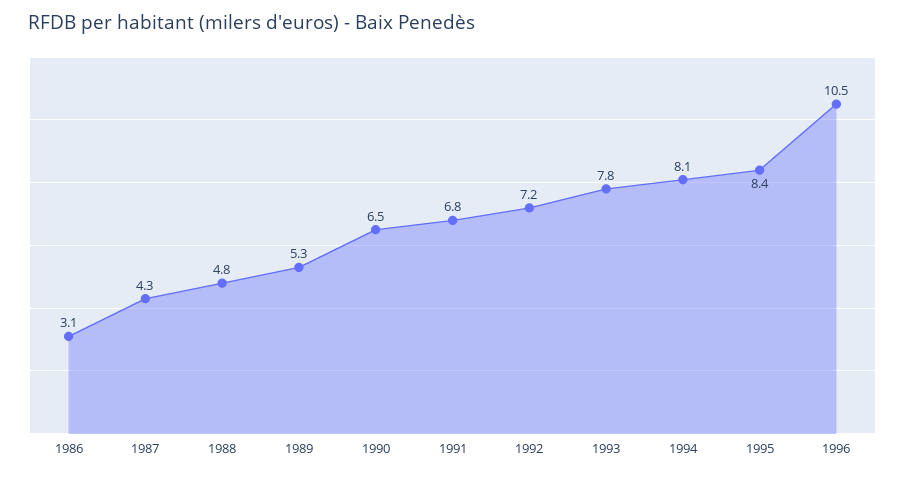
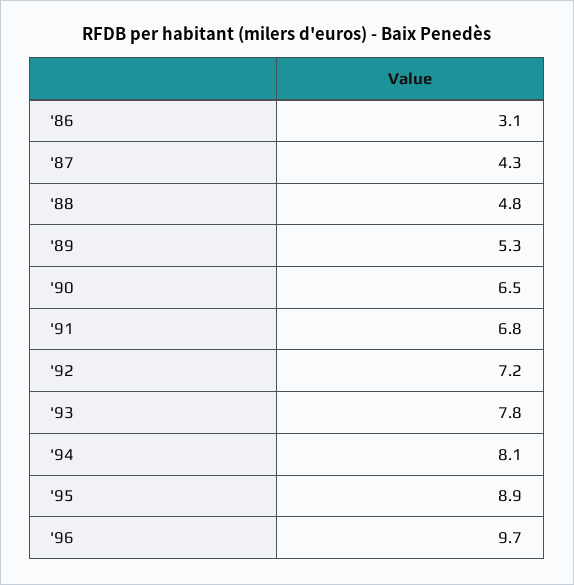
1995: 8.4 -> 8.9
1996: 10.5 -> 9.7

